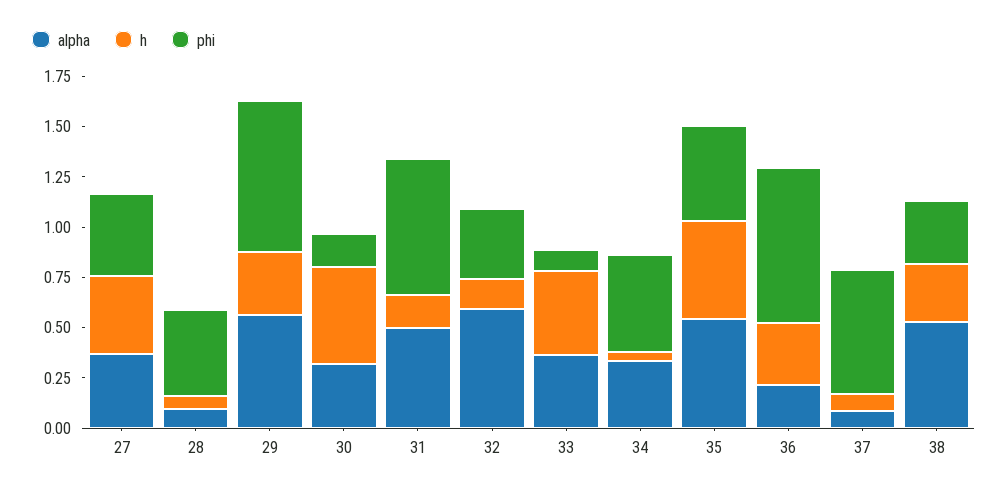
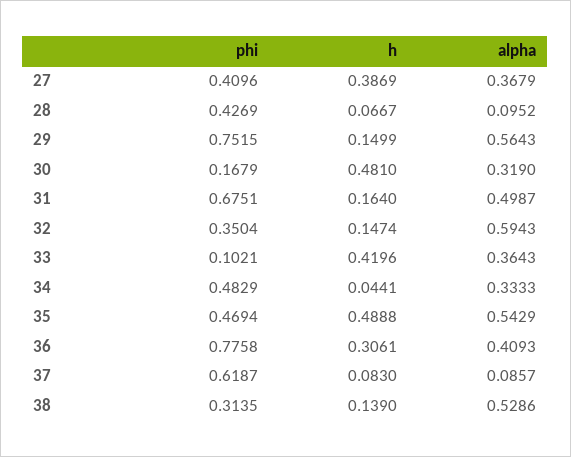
h, 29: 0.3 -> 0.1499
alpha, 36: 0.2 -> 0.4093
h, 38: 0.3 -> 0.139

